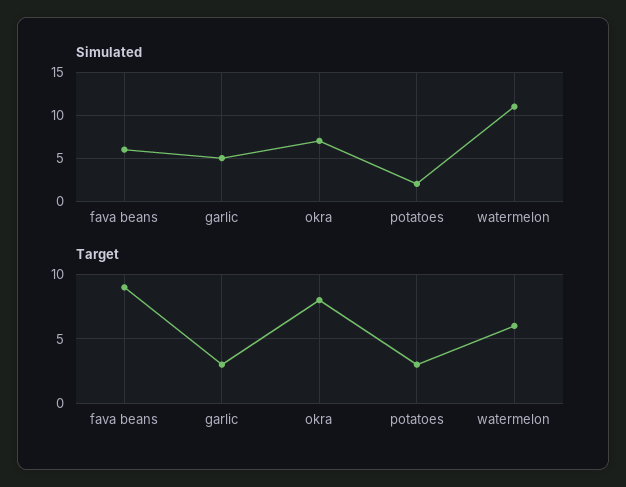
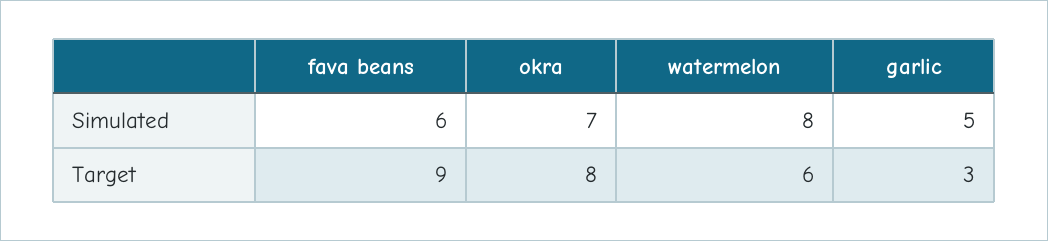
Simulated, potatoes: 2 -> none
Simulated, watermelon: 11 -> 8
Target, potatoes: 3 -> none

